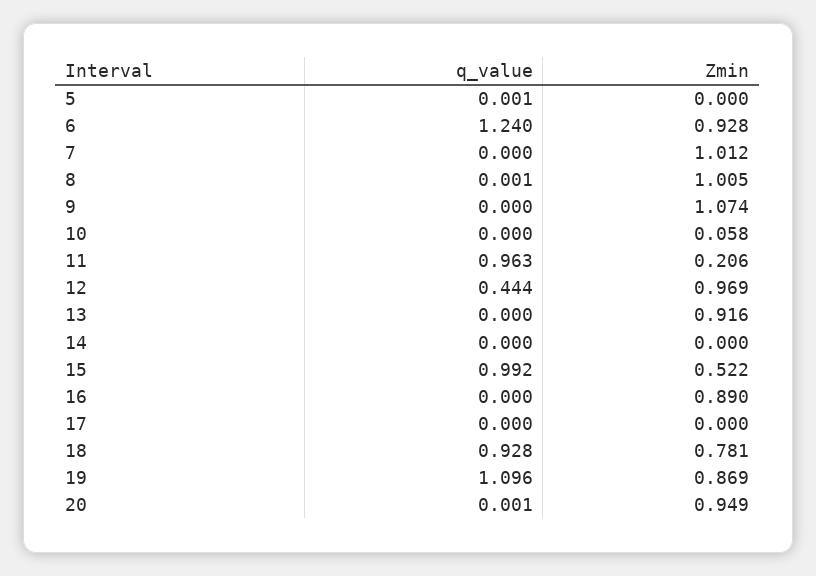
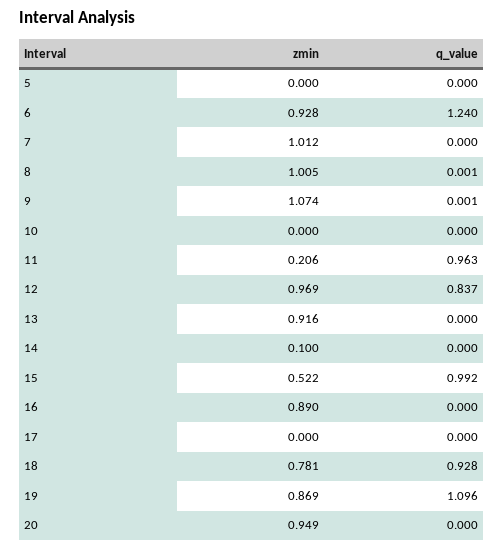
q_value, 5: 0.001 -> 0
q_value, 9: 0 -> 0.001
Zmin, 10: 0.058 -> 0
q_value, 12: 0.444 -> 0.837
Zmin, 14: 0 -> 0.1
q_value, 20: 0.001 -> 0

